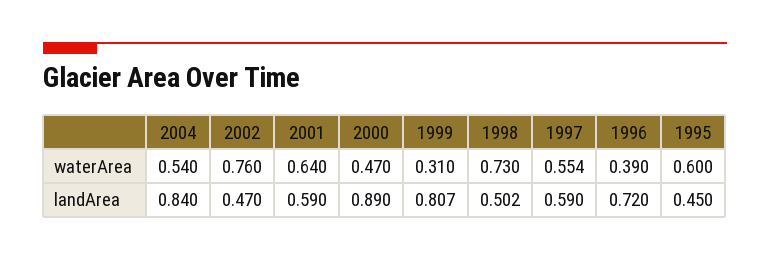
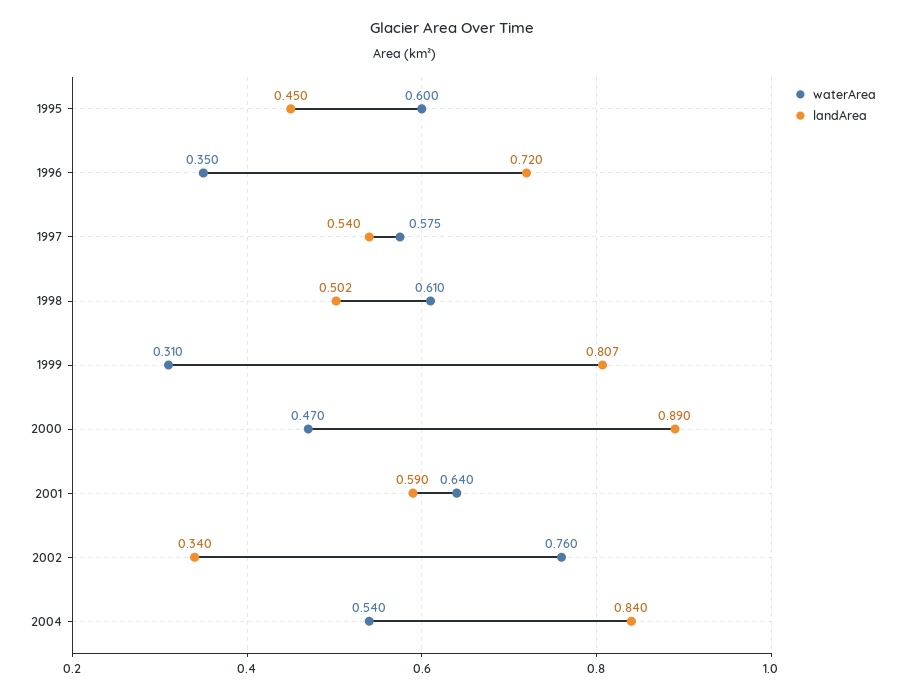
waterArea, 1998: 0.73 -> 0.61
waterArea, 1997: 0.554 -> 0.575
waterArea, 1996: 0.39 -> 0.35
landArea, 2002: 0.47 -> 0.34
landArea, 1997: 0.59 -> 0.54

